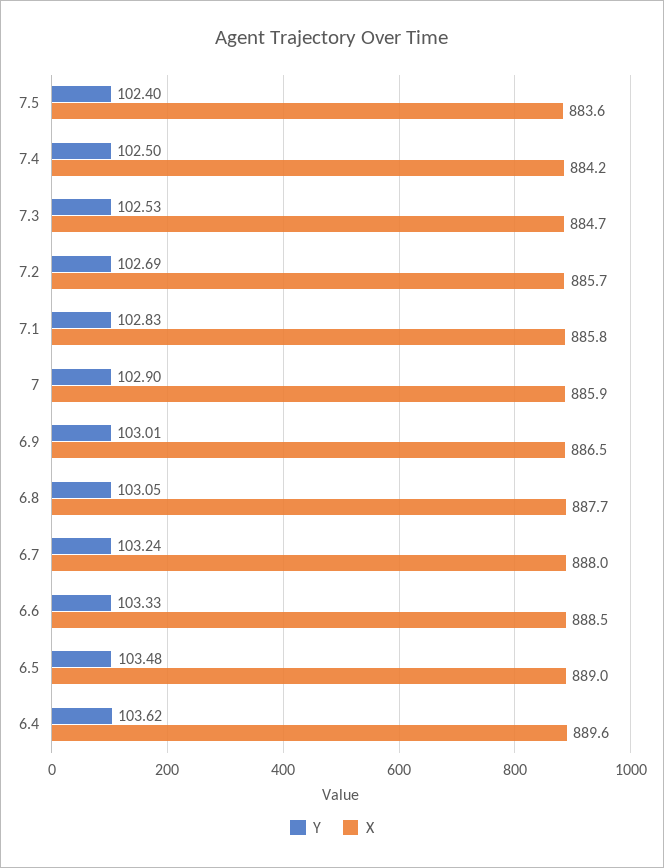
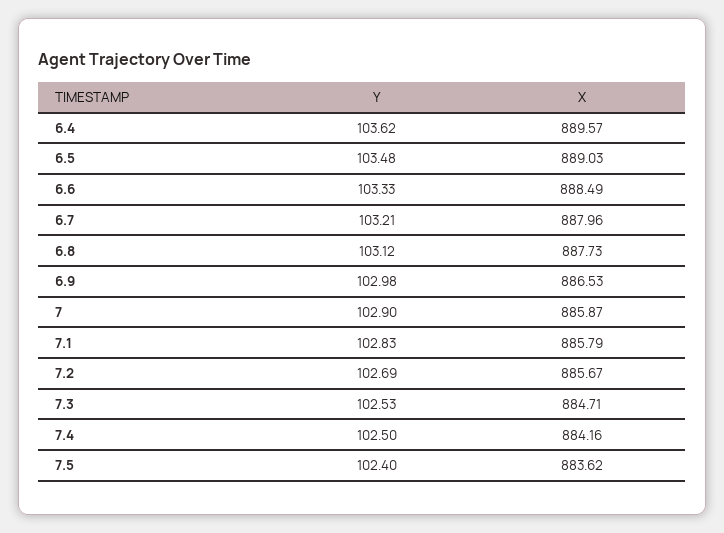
Y, 6.9: 103.01 -> 102.98
Y, 6.8: 103.05 -> 103.12
Y, 6.7: 103.24 -> 103.21

